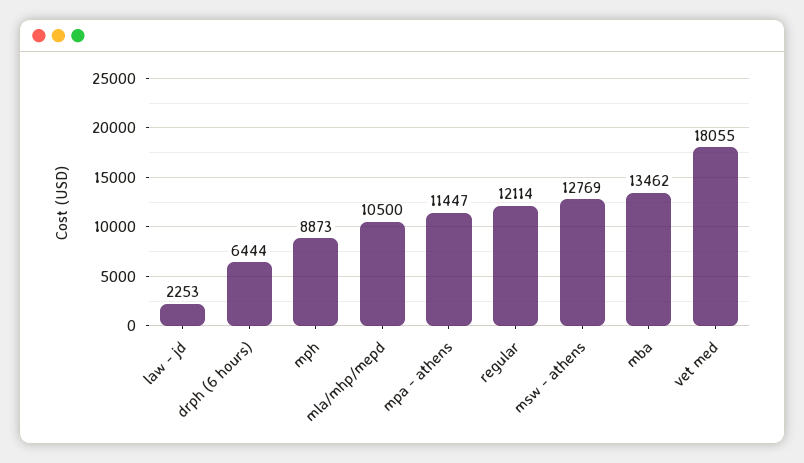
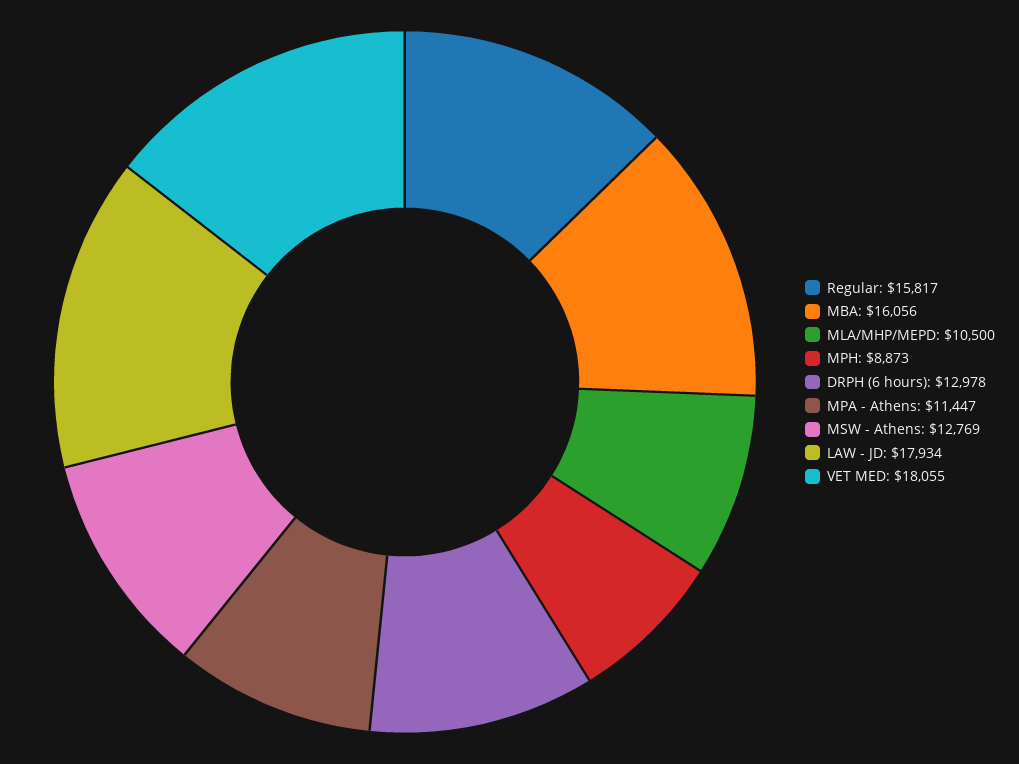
law - jd: 2253 -> 17934
drph (6 hours): 6444 -> 12978
regular: 12114 -> 15817
mba: 13462 -> 16056

